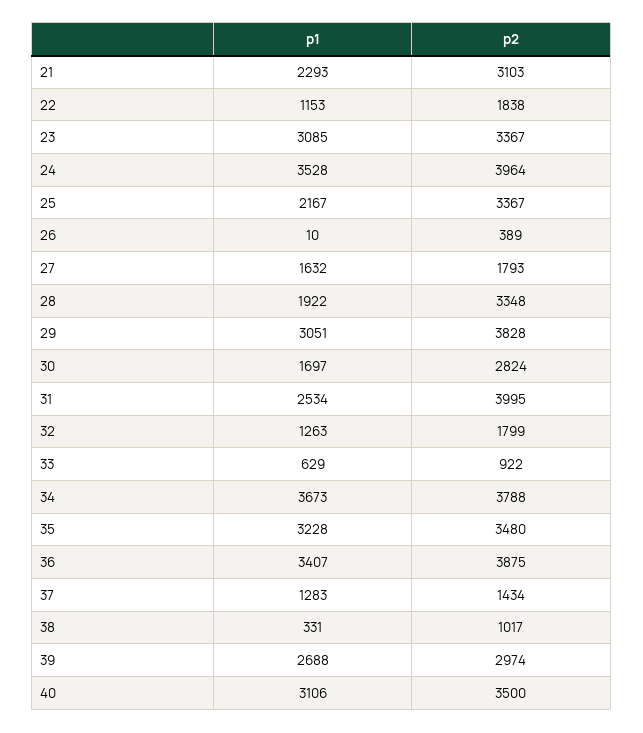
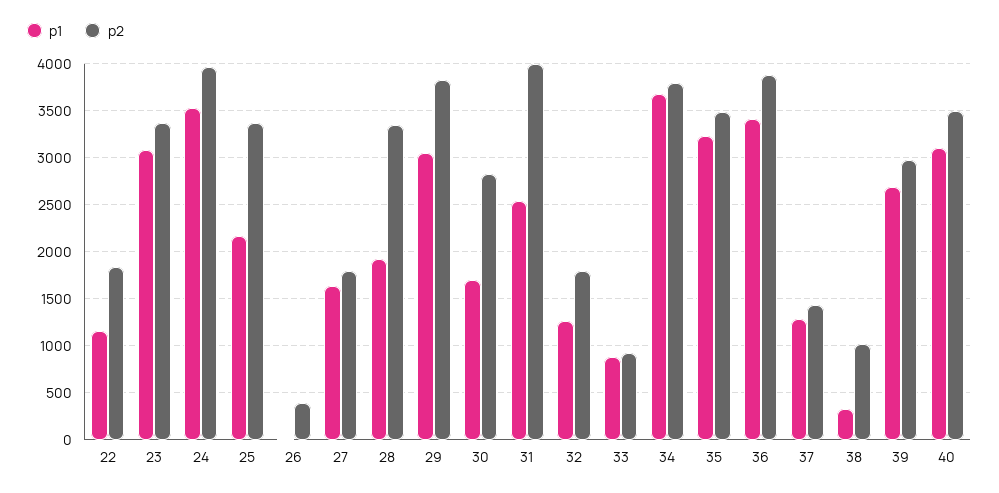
p1, 21: 2293 -> none
p2, 21: 3103 -> none
p1, 33: 629 -> 900

